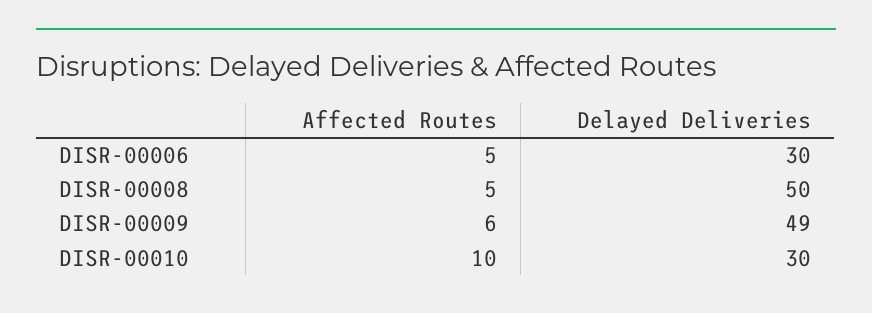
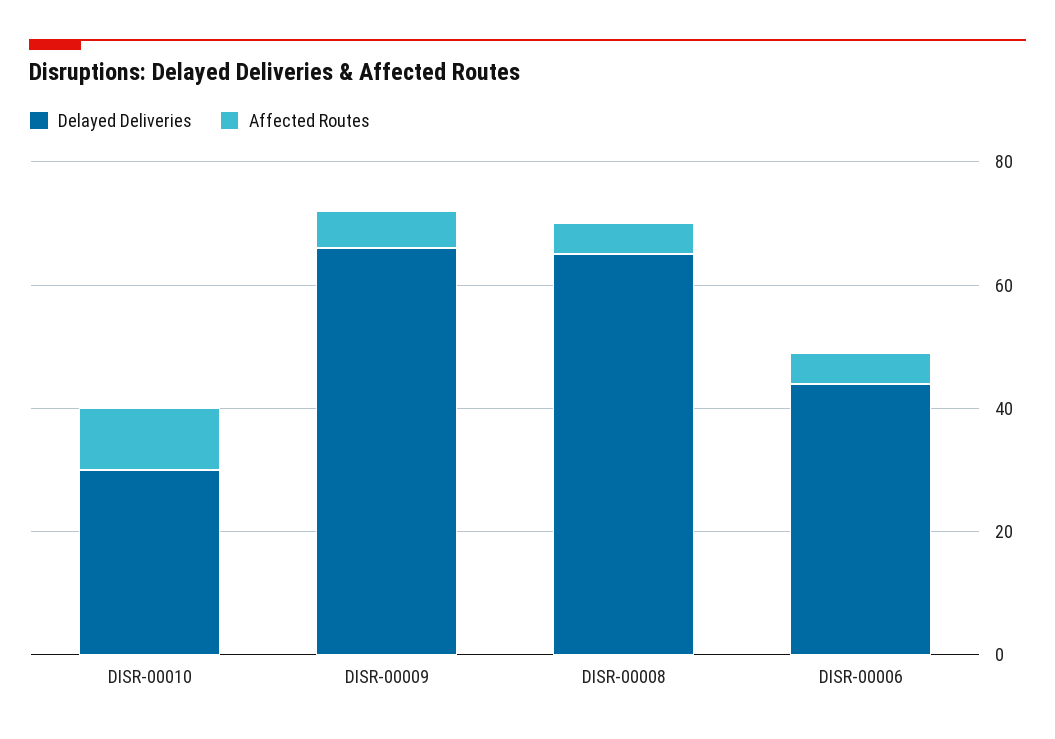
Delayed Deliveries, DISR-00006: 30 -> 45
Delayed Deliveries, DISR-00008: 50 -> 65
Delayed Deliveries, DISR-00009: 49 -> 65

